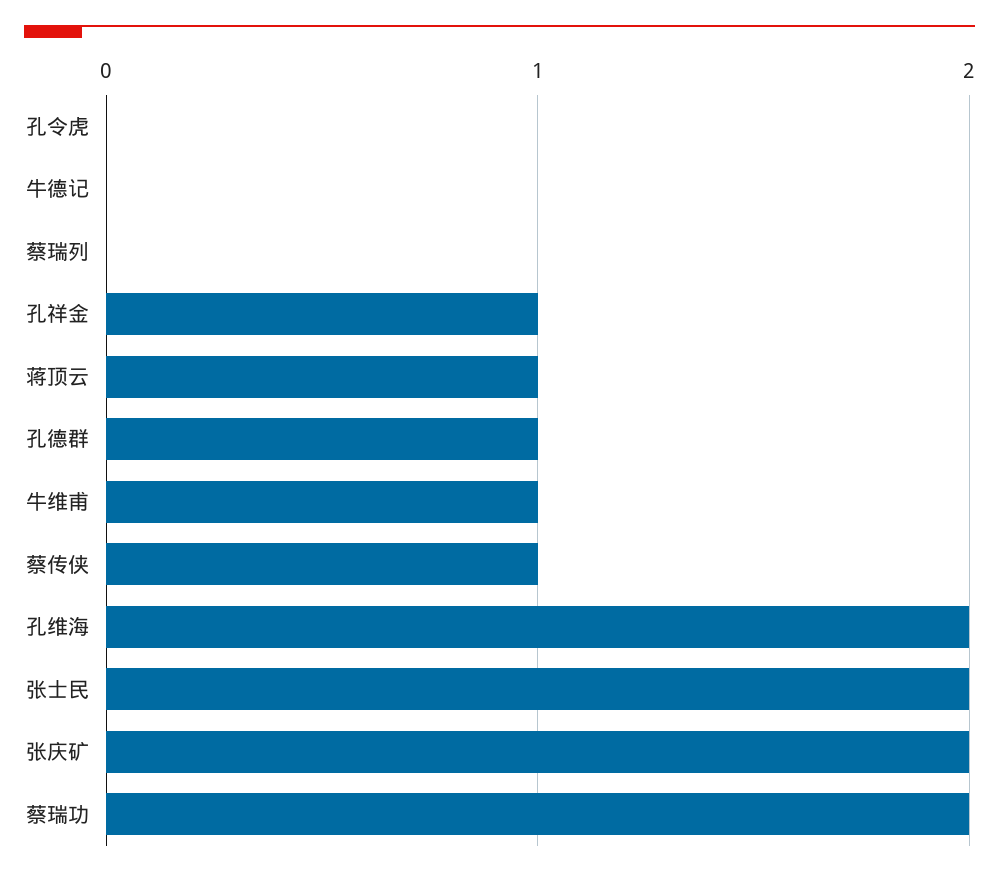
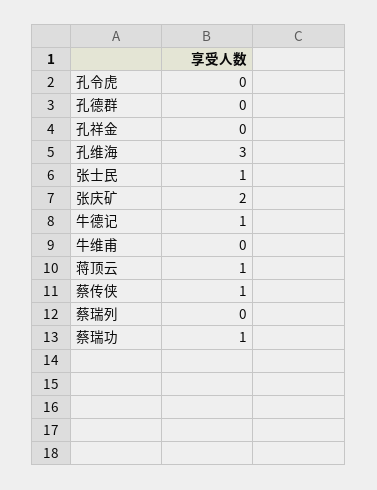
牛德记: 0 -> 1
孔祥金: 1 -> 0
孔德群: 1 -> 0
牛维甫: 1 -> 0
孔维海: 2 -> 3
张士民: 2 -> 1
蔡瑞功: 2 -> 1

